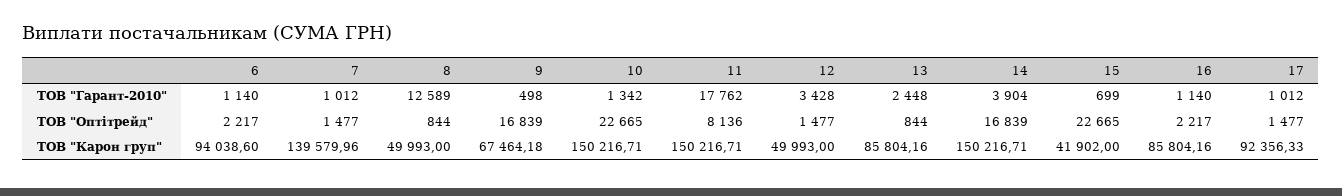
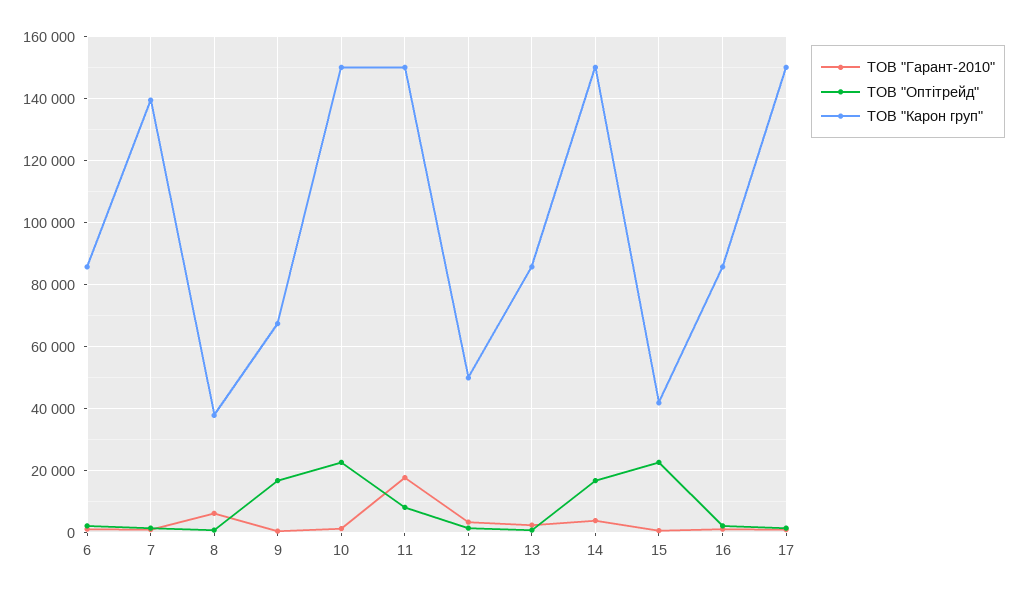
ТОВ "Гарант-2010", 8: 12589 -> 6000
ТОВ "Карон груп", 6: 94038.6 -> 86000
ТОВ "Карон груп", 8: 49993 -> 38000
ТОВ "Карон груп", 17: 92356.33 -> 150000

